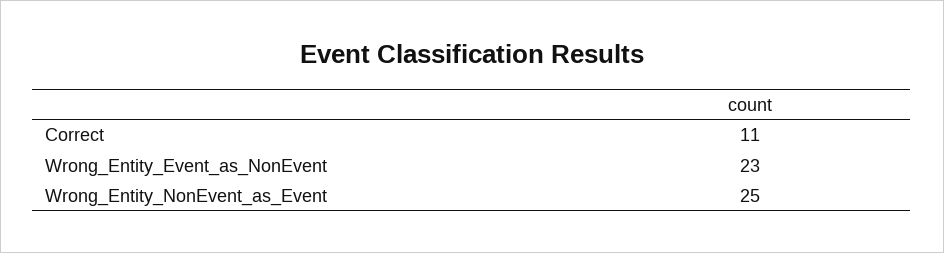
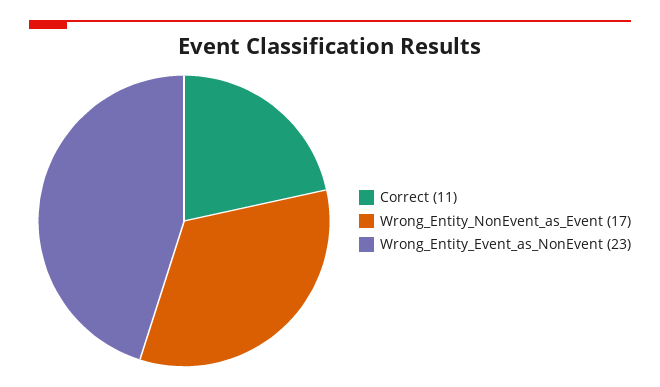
Wrong_Entity_NonEvent_as_Event: 25 -> 17

